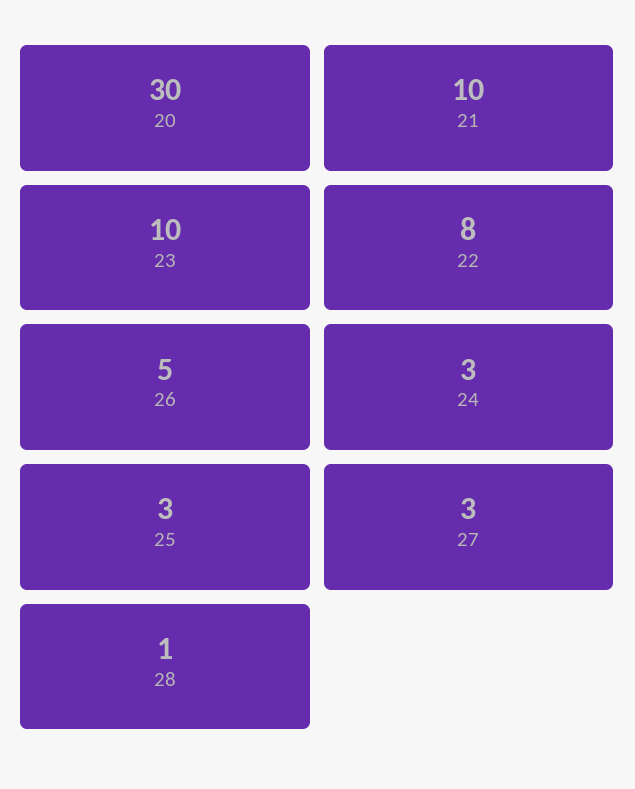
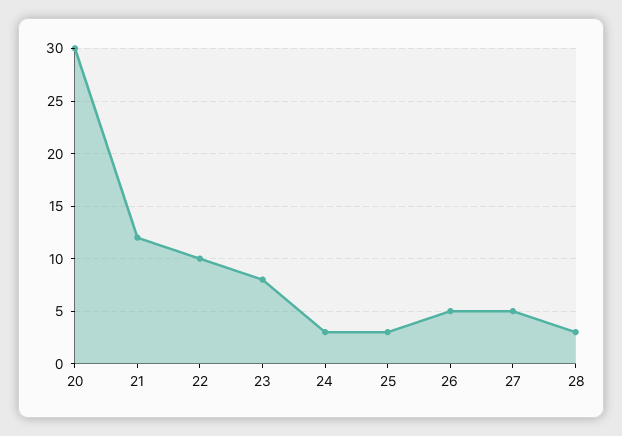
21: 10 -> 12
23: 10 -> 8
22: 8 -> 10
27: 3 -> 5
28: 1 -> 3

